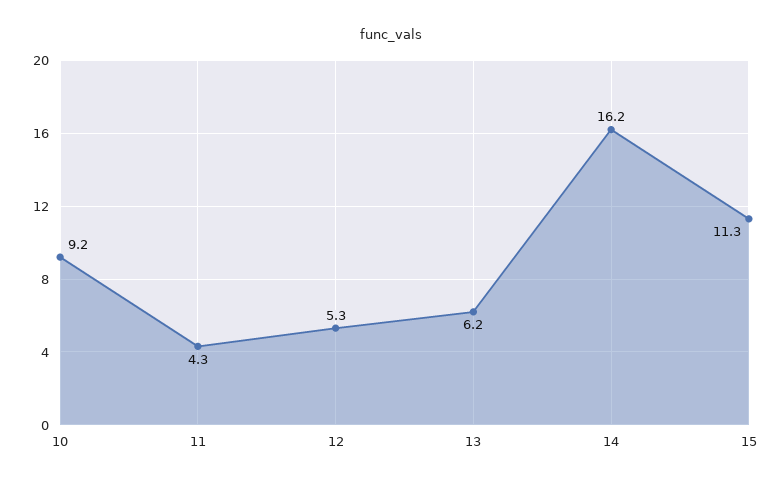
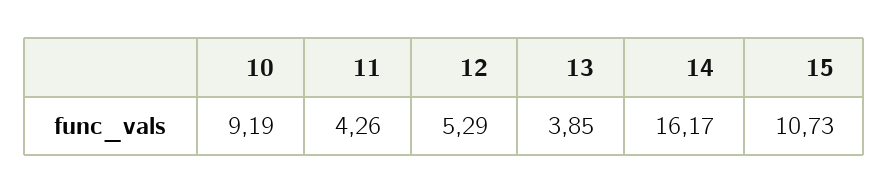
13: 6.2 -> 3.85
15: 11.3 -> 10.73

